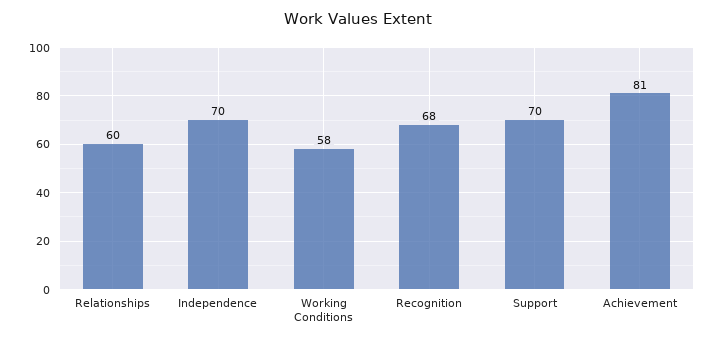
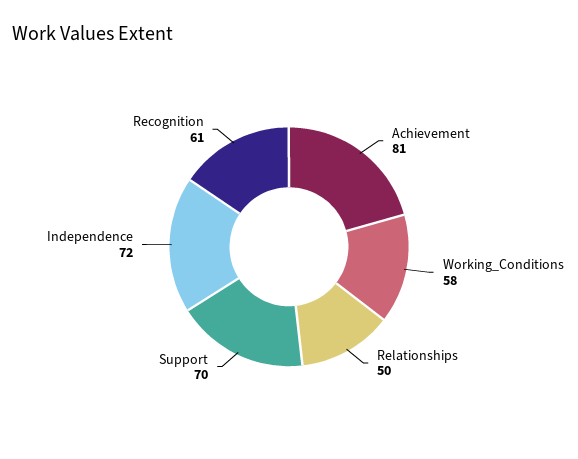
Relationships: 60 -> 50
Independence: 70 -> 72
Recognition: 68 -> 61

